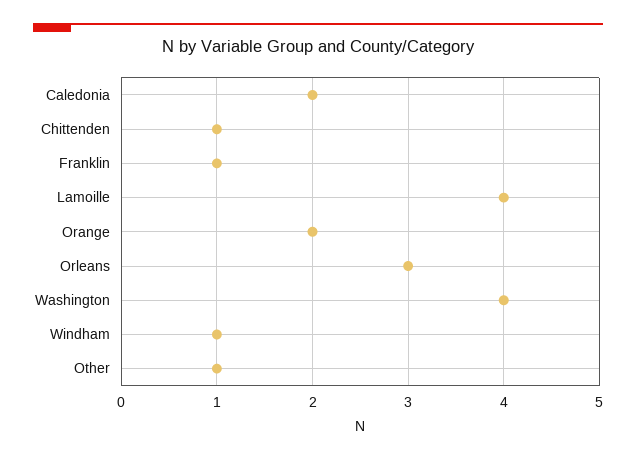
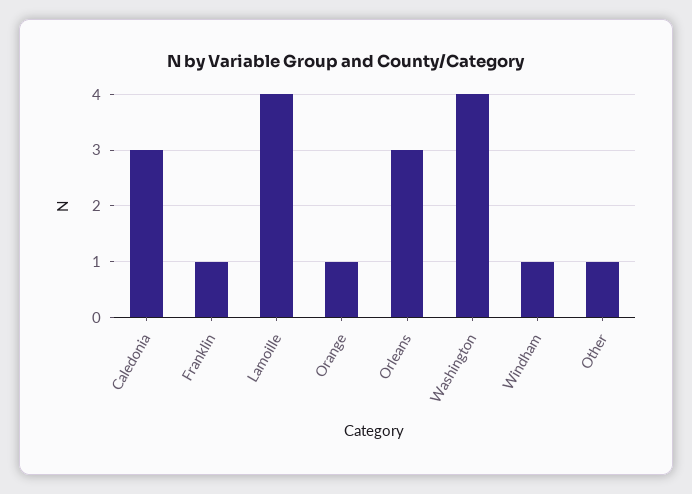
Caledonia: 2 -> 3
Chittenden: 1 -> none
Orange: 2 -> 1

